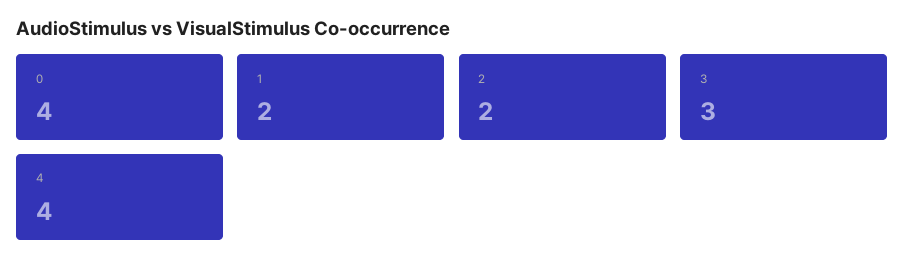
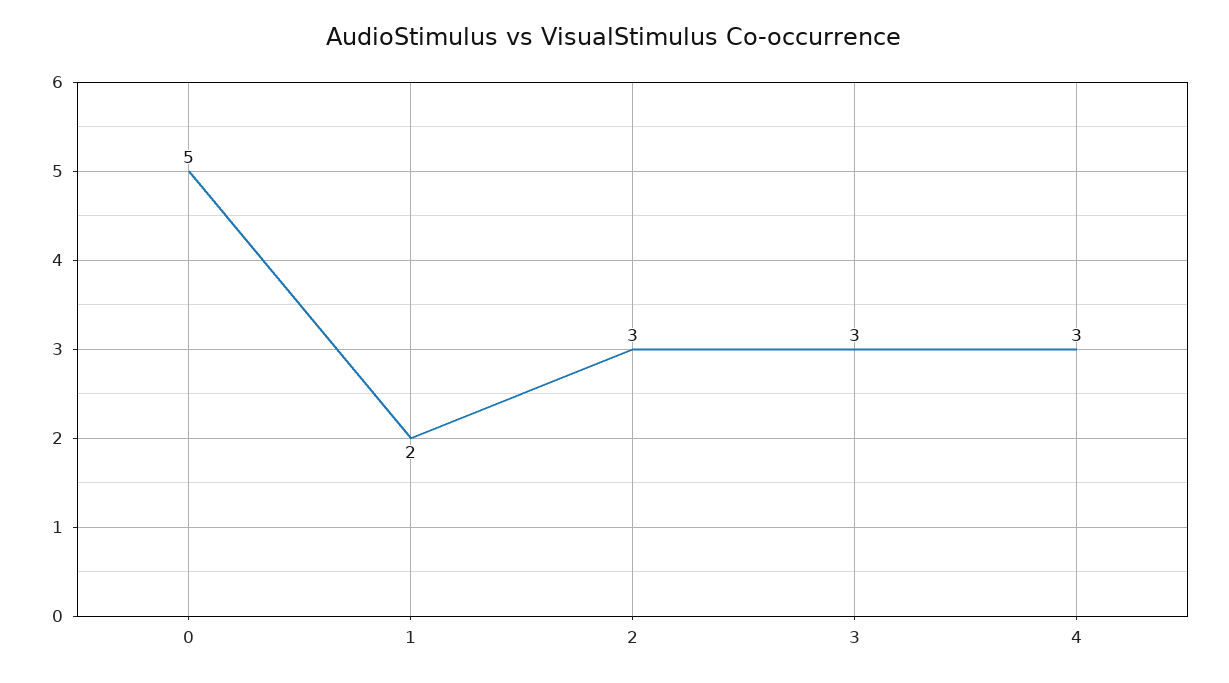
0: 4 -> 5
2: 2 -> 3
4: 4 -> 3

